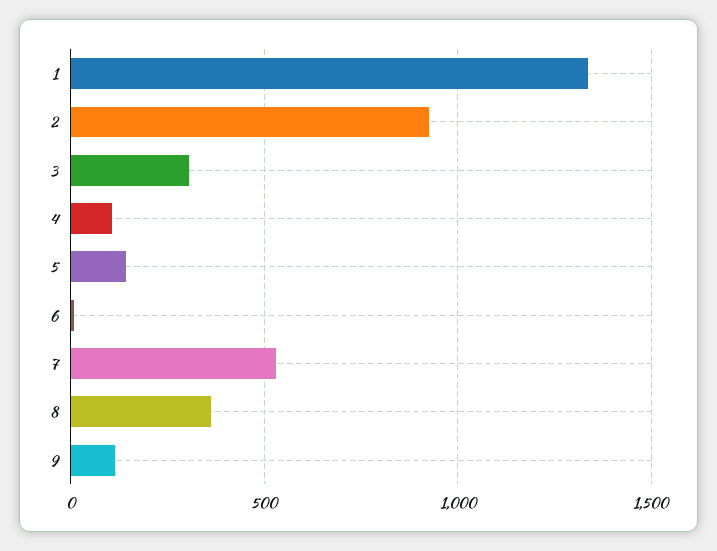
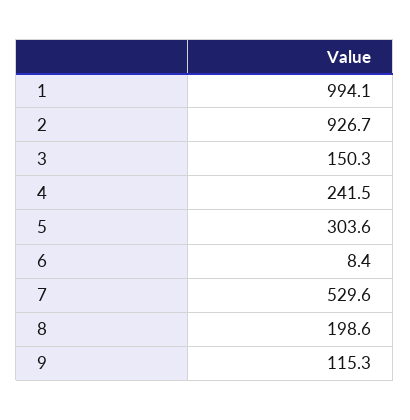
1: 1350 -> 994.1
3: 300 -> 150.3
4: 100 -> 241.5
5: 150 -> 303.6
8: 350 -> 198.6

